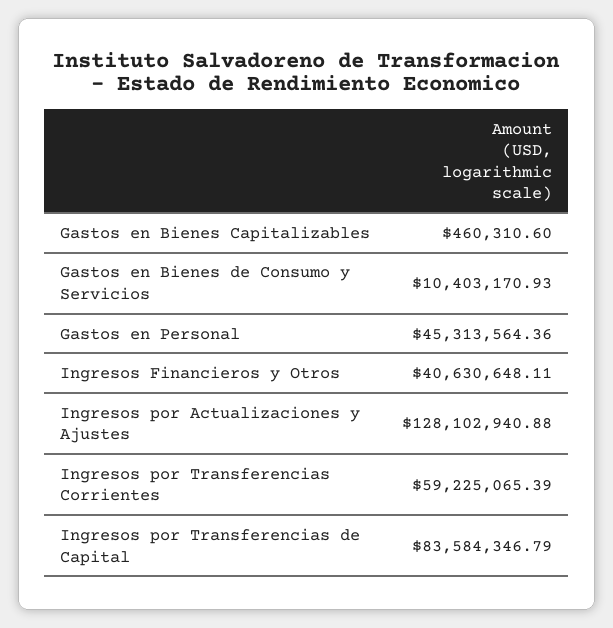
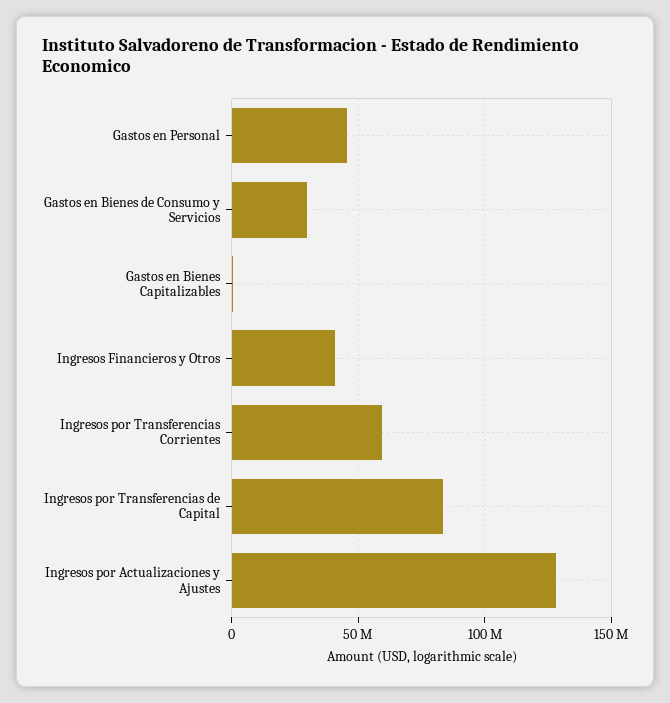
Gastos en Bienes de Consumo y Servicios: 10403170.93 -> 30000000

